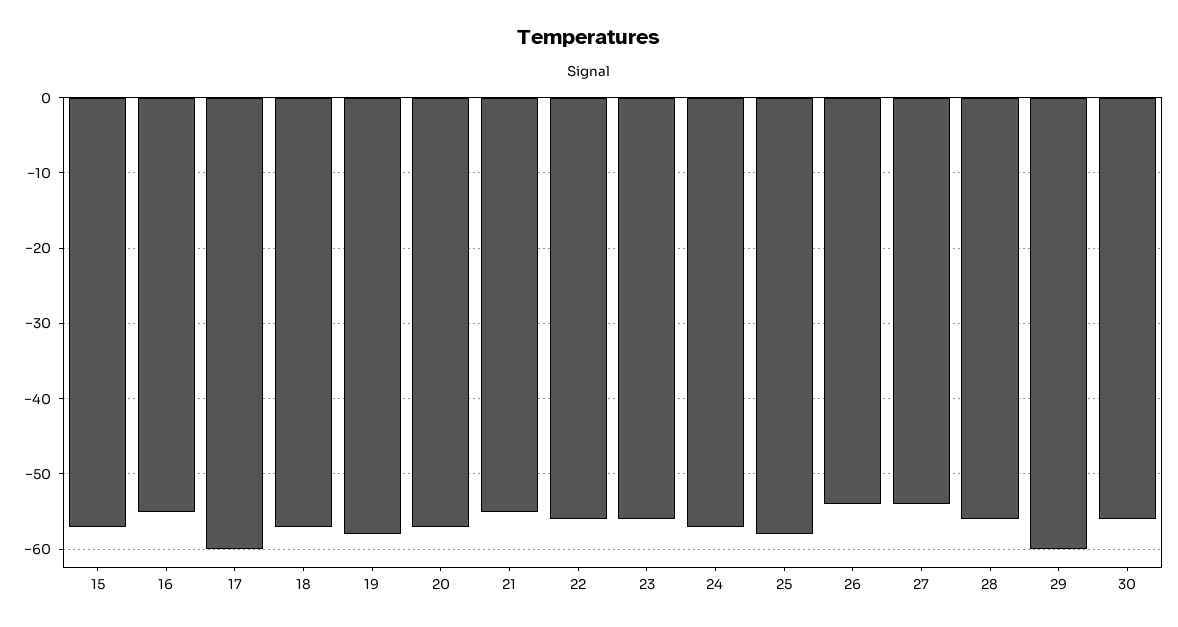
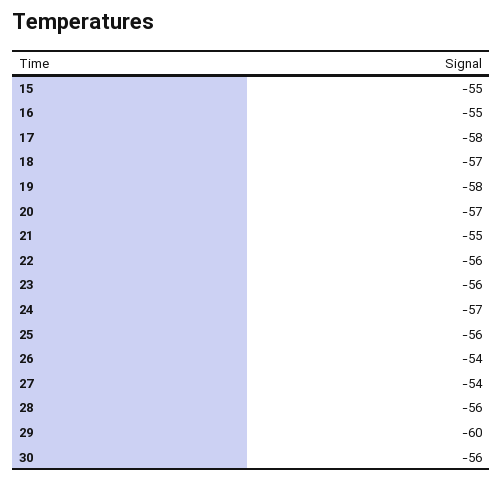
15: -57 -> -55
17: -60 -> -58
25: -58 -> -56

